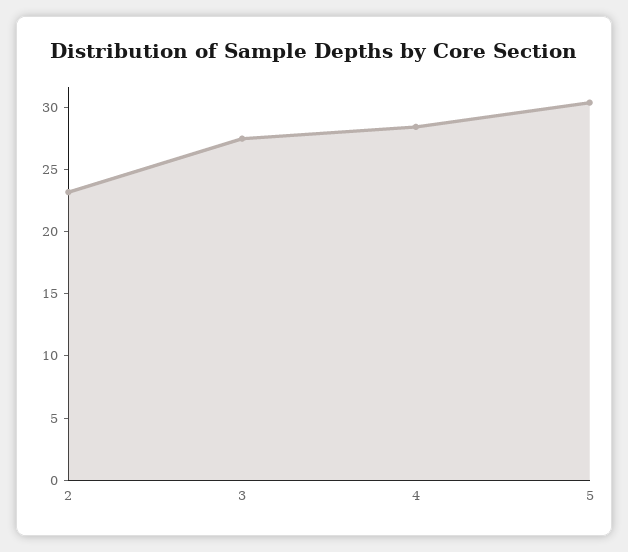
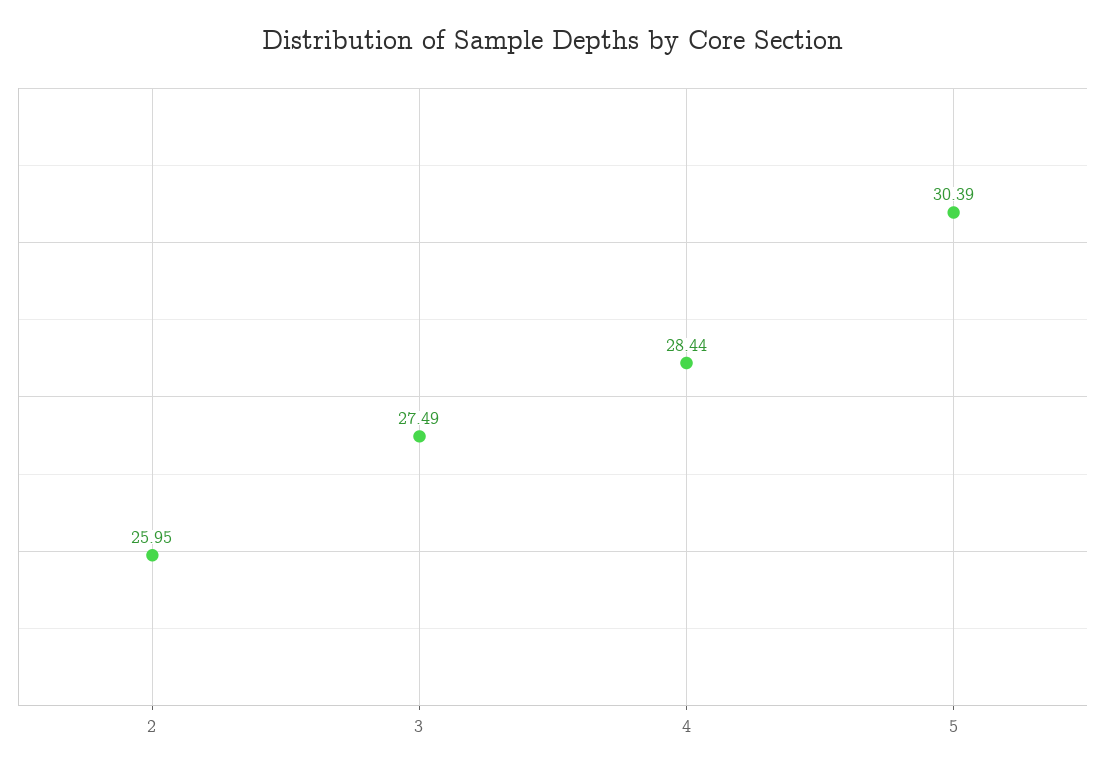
2: 23 -> 25.95

